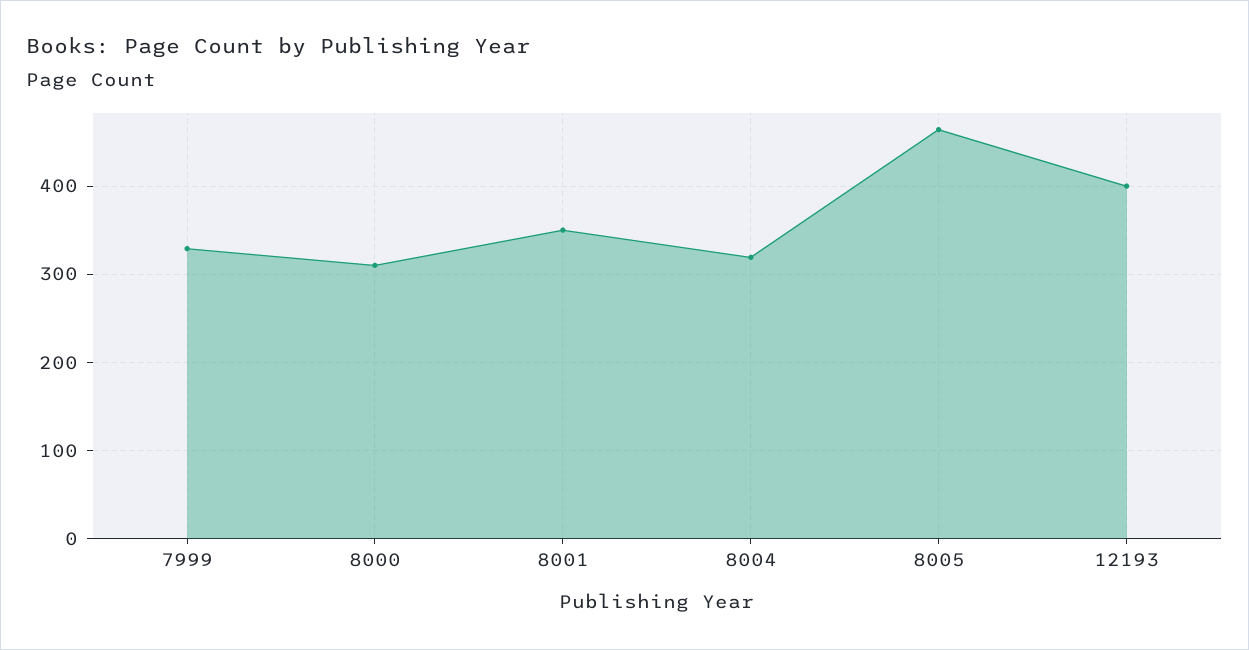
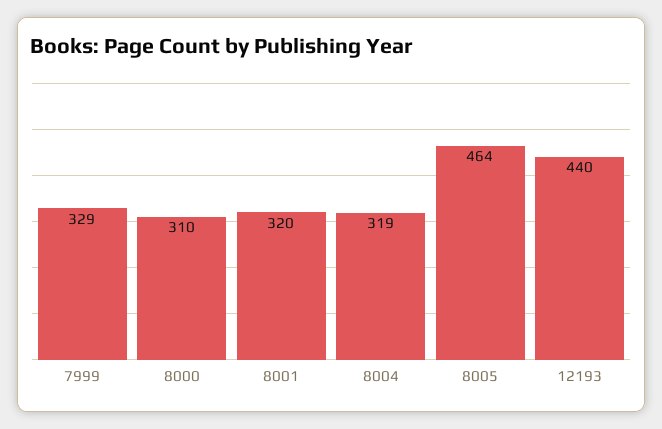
8001: 350 -> 320
12193: 400 -> 440

